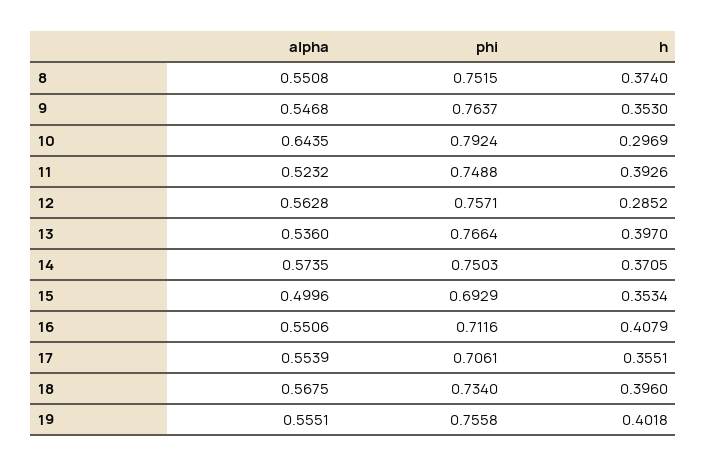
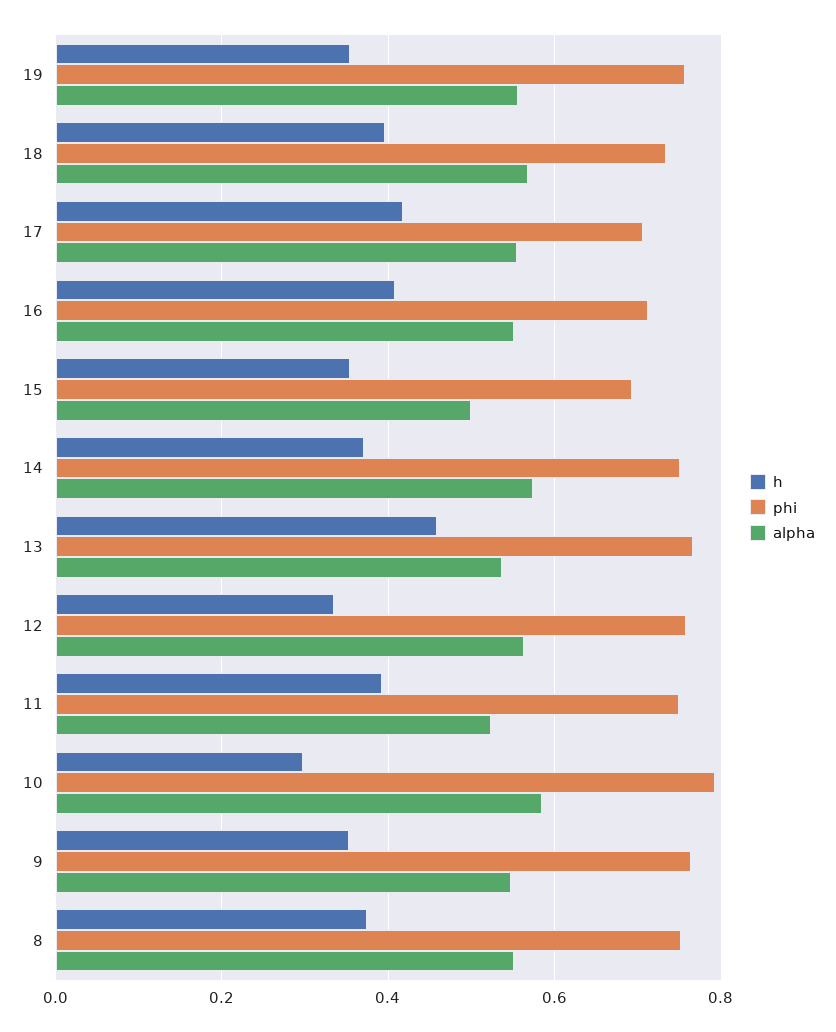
alpha, 10: 0.6435 -> 0.58
h, 12: 0.2852 -> 0.34
h, 13: 0.397 -> 0.46
h, 17: 0.3551 -> 0.42
h, 19: 0.4018 -> 0.36

